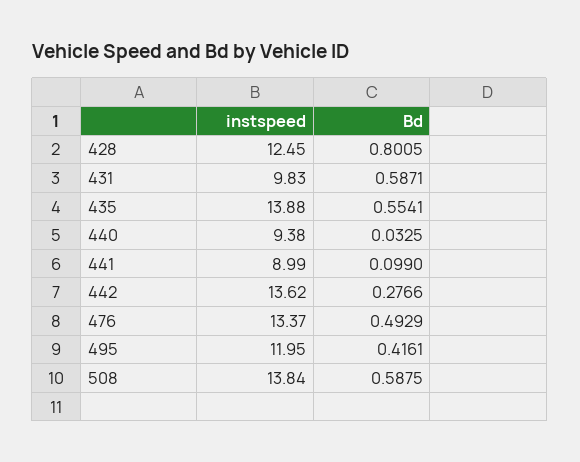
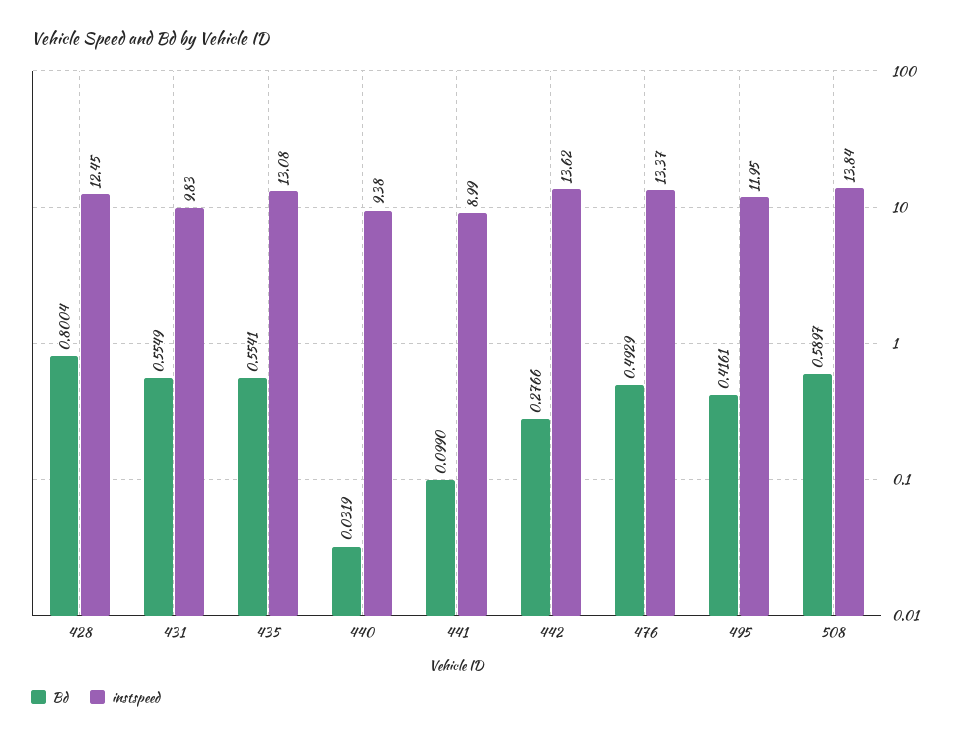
Bd, 428: 0.8005 -> 0.8004
Bd, 431: 0.5871 -> 0.5549
instspeed, 435: 13.88 -> 13.08
Bd, 440: 0.0325 -> 0.0319
Bd, 508: 0.5875 -> 0.5897

